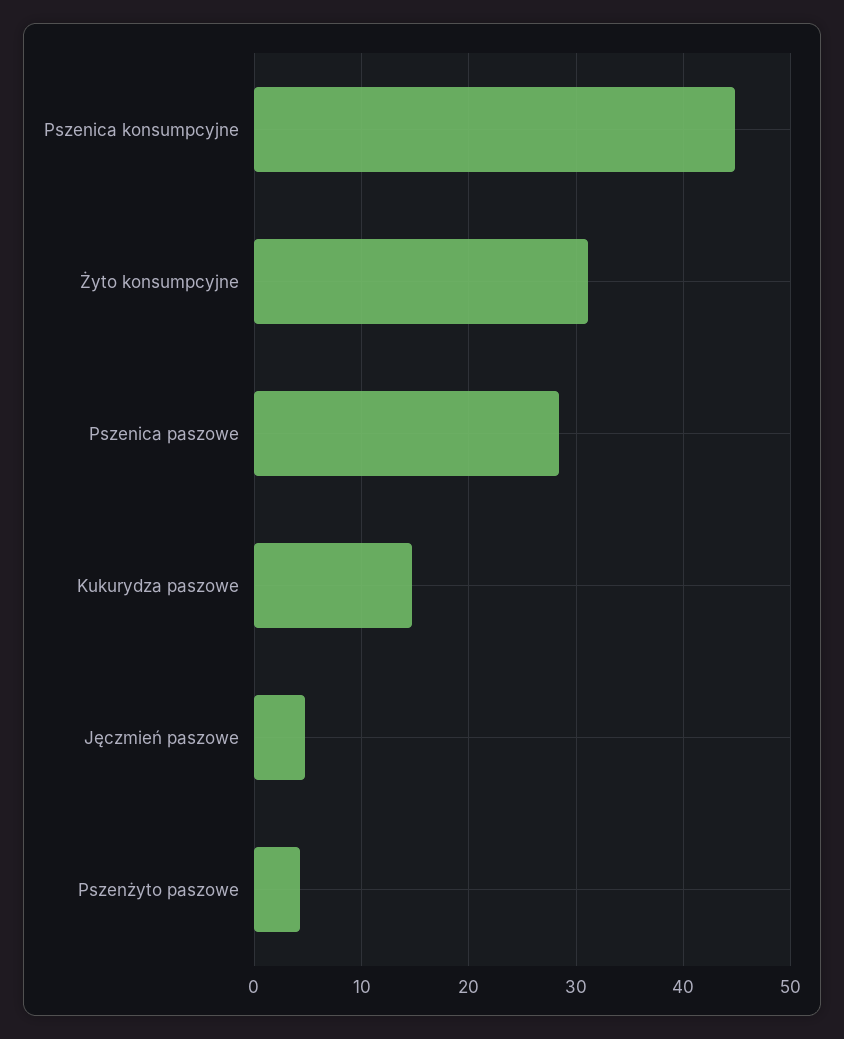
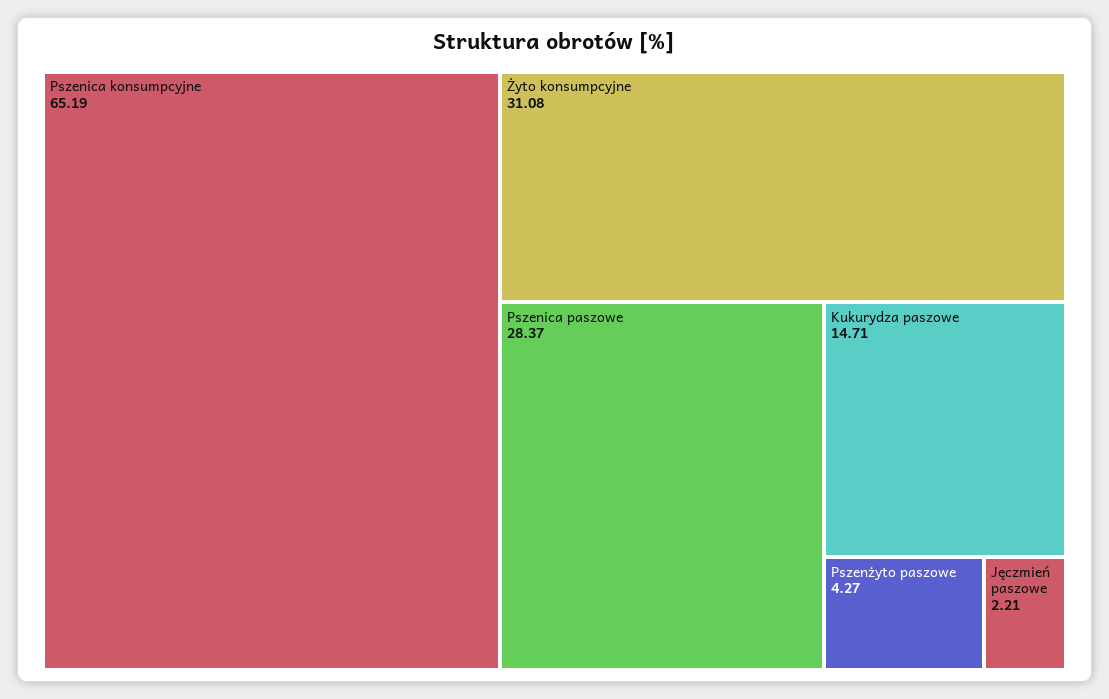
Pszenica konsumpcyjne: 45 -> 65.19
Jęczmień paszowe: 5 -> 2.21

